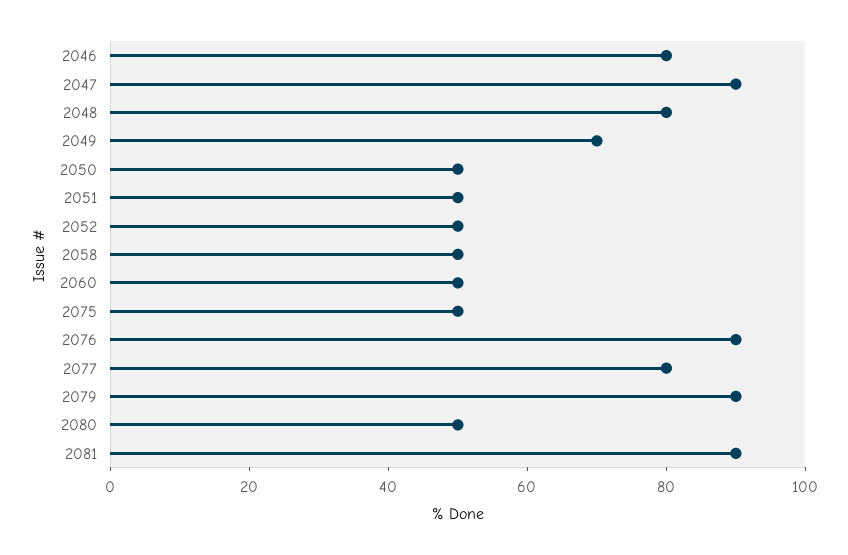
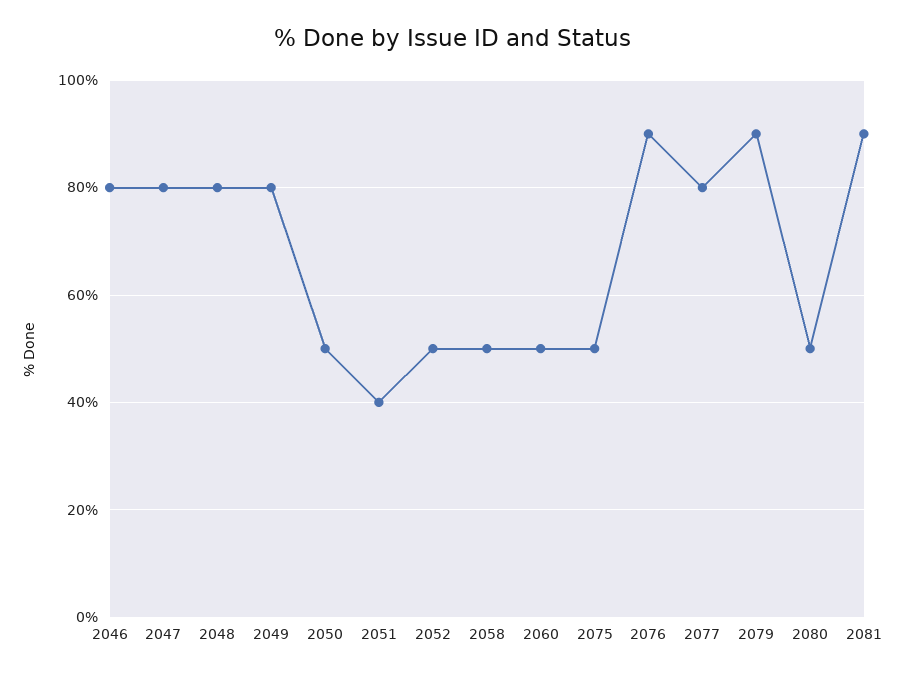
2047: 90 -> 80
2049: 70 -> 80
2051: 50 -> 40

